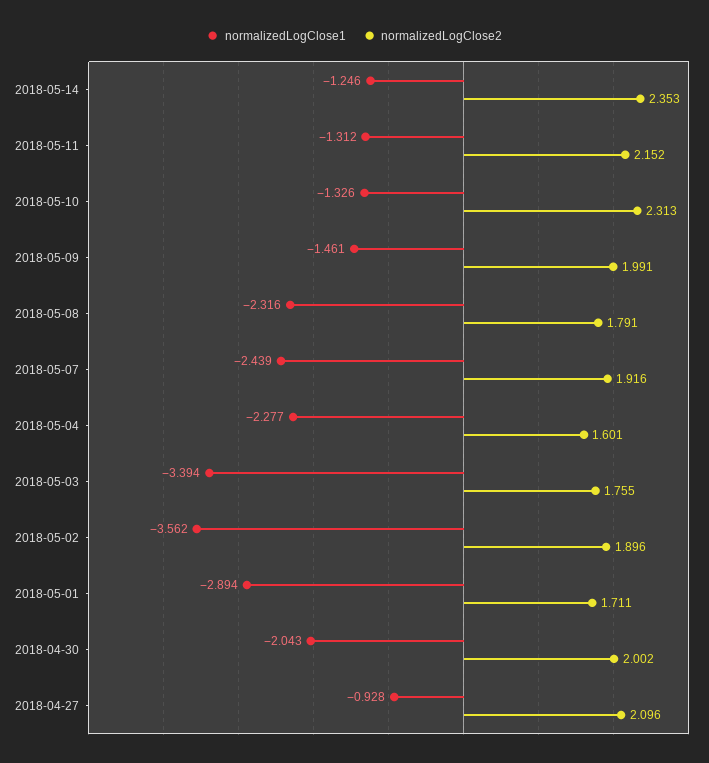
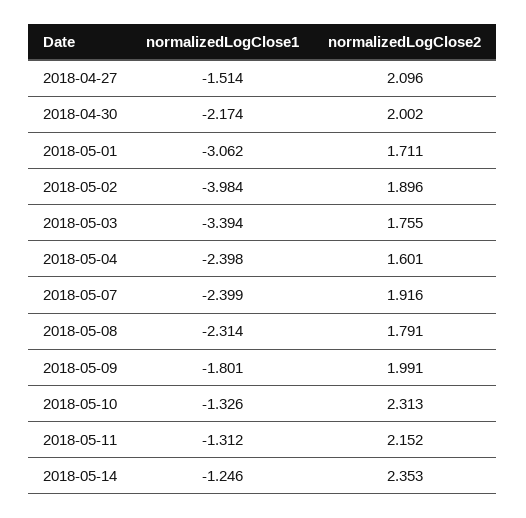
normalizedLogClose1, 2018-05-09: -1.461 -> -1.801
normalizedLogClose1, 2018-05-08: -2.316 -> -2.314
normalizedLogClose1, 2018-05-07: -2.439 -> -2.399
normalizedLogClose1, 2018-05-04: -2.277 -> -2.398
normalizedLogClose1, 2018-05-02: -3.562 -> -3.984
normalizedLogClose1, 2018-05-01: -2.894 -> -3.062
normalizedLogClose1, 2018-04-30: -2.043 -> -2.174
normalizedLogClose1, 2018-04-27: -0.928 -> -1.514

